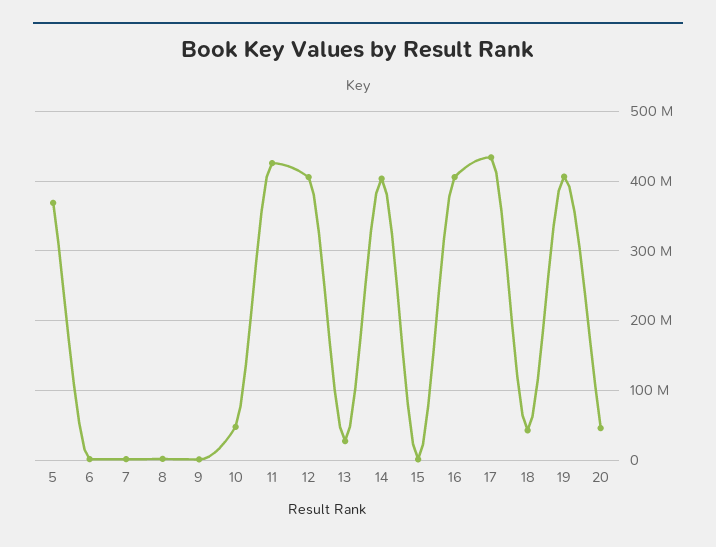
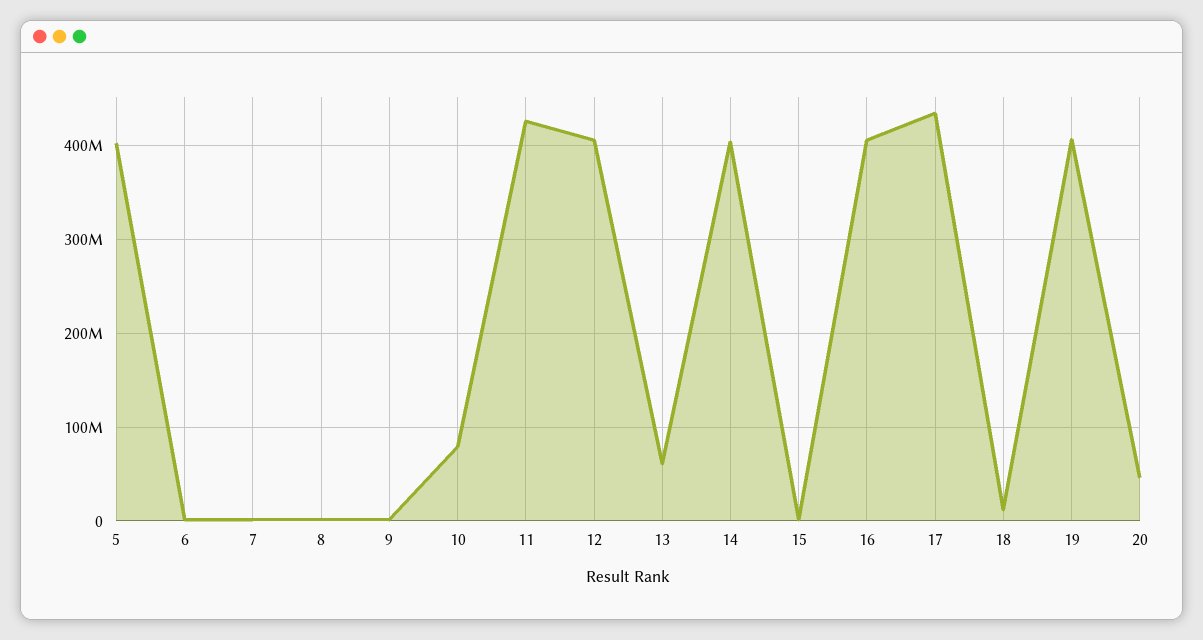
5: 370000000 -> 400000000
10: 50000000 -> 80000000
13: 30000000 -> 60000000
18: 40000000 -> 10000000

